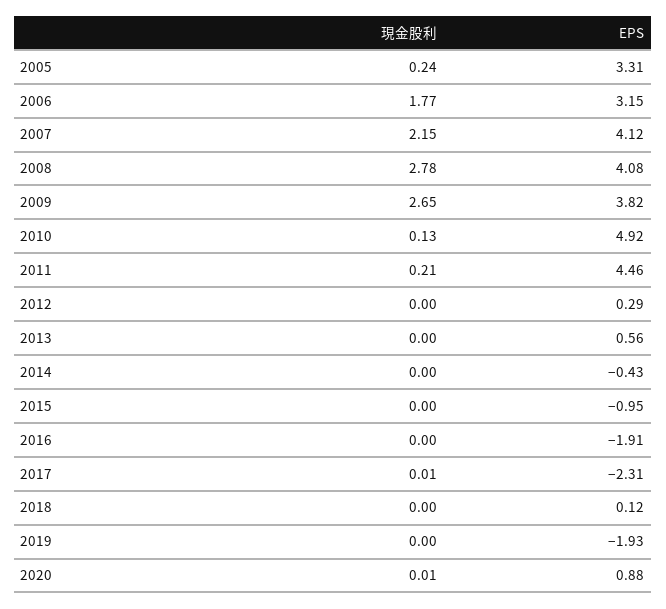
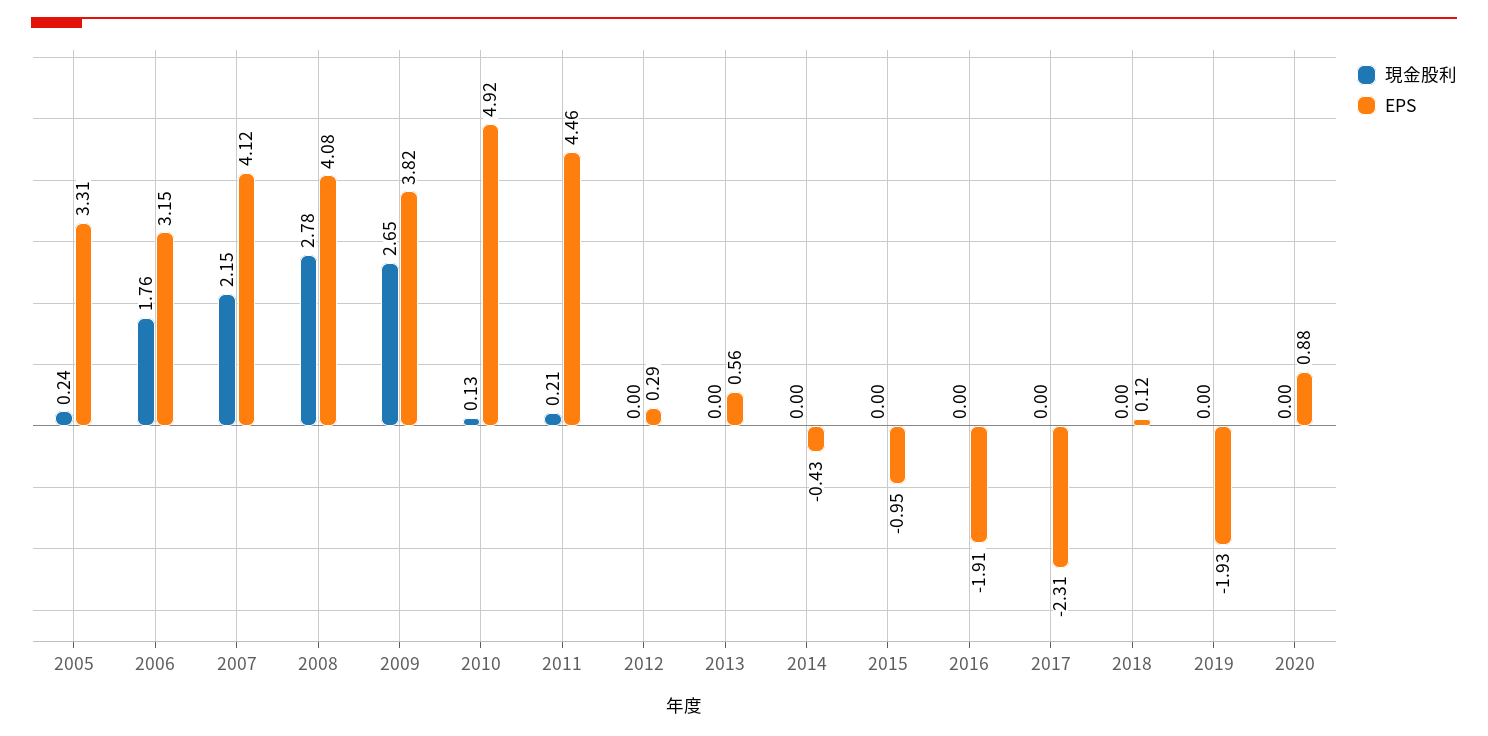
現金股利, 2006: 1.77 -> 1.76
現金股利, 2017: 0.01 -> 0
現金股利, 2020: 0.01 -> 0

